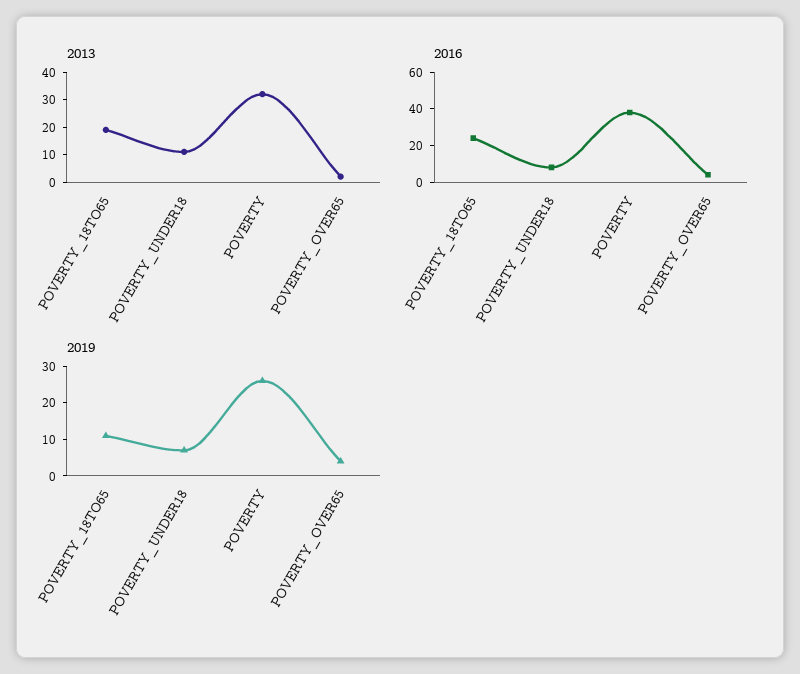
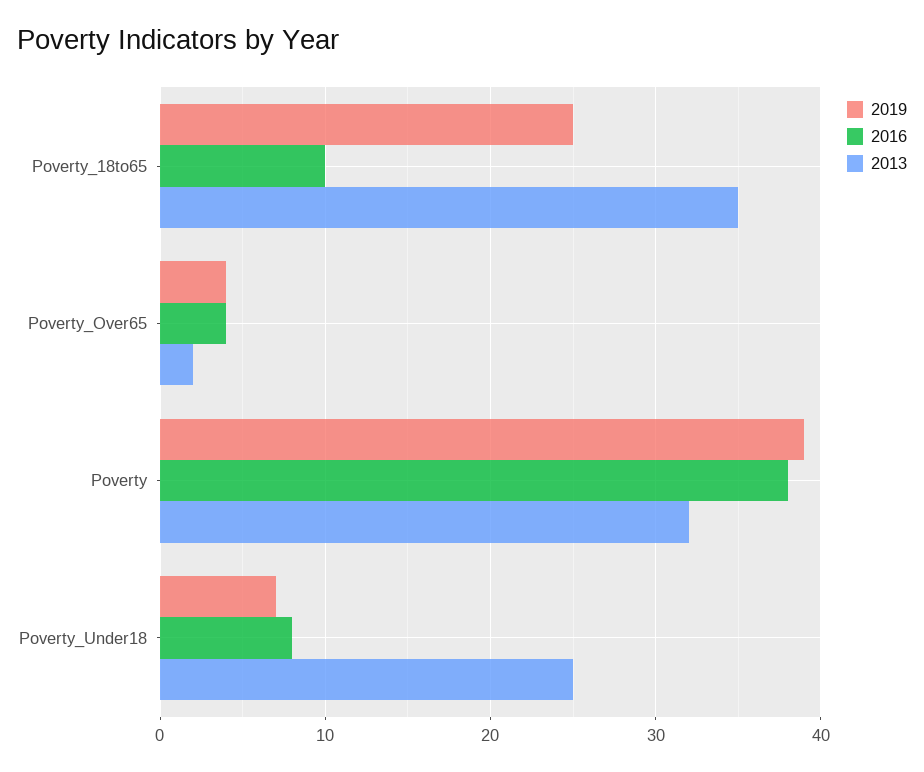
2013, POVERTY_18TO65: 20 -> 35
2013, POVERTY_UNDER18: 10 -> 25
2016, POVERTY_18TO65: 25 -> 10
2019, POVERTY_18TO65: 10 -> 25
2019, POVERTY: 25 -> 39

